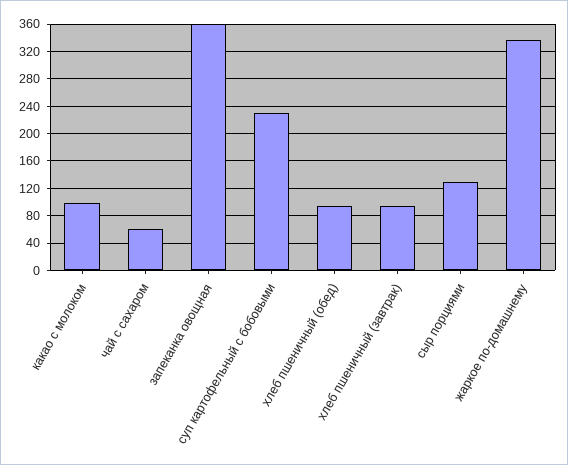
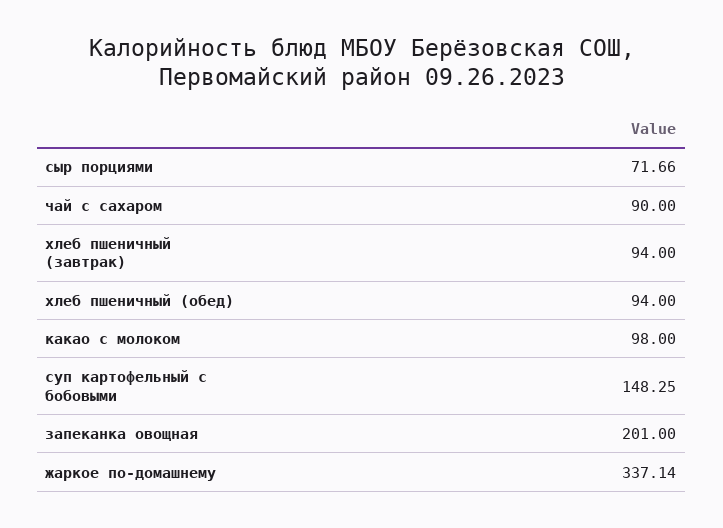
чай с сахаром: 60 -> 90
запеканка овощная: 360 -> 201
суп картофельный с бобовыми: 230 -> 148.25
сыр порциями: 130 -> 71.66

